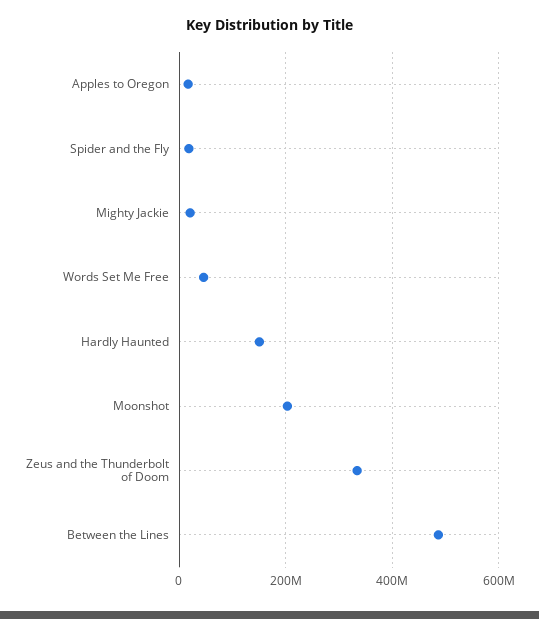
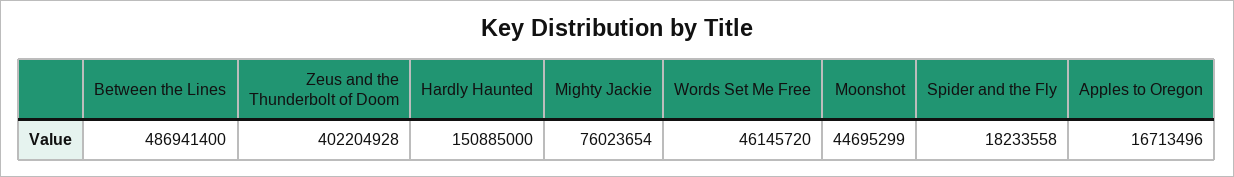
Mighty Jackie: 20000000 -> 76023654
Moonshot: 200000000 -> 44695299
Zeus and the Thunderbolt of Doom: 340000000 -> 402204928

